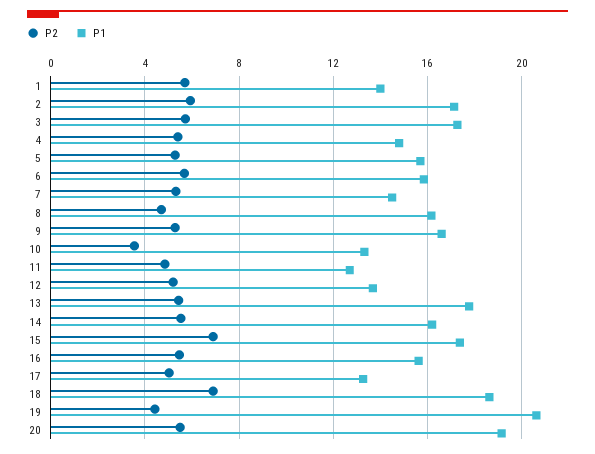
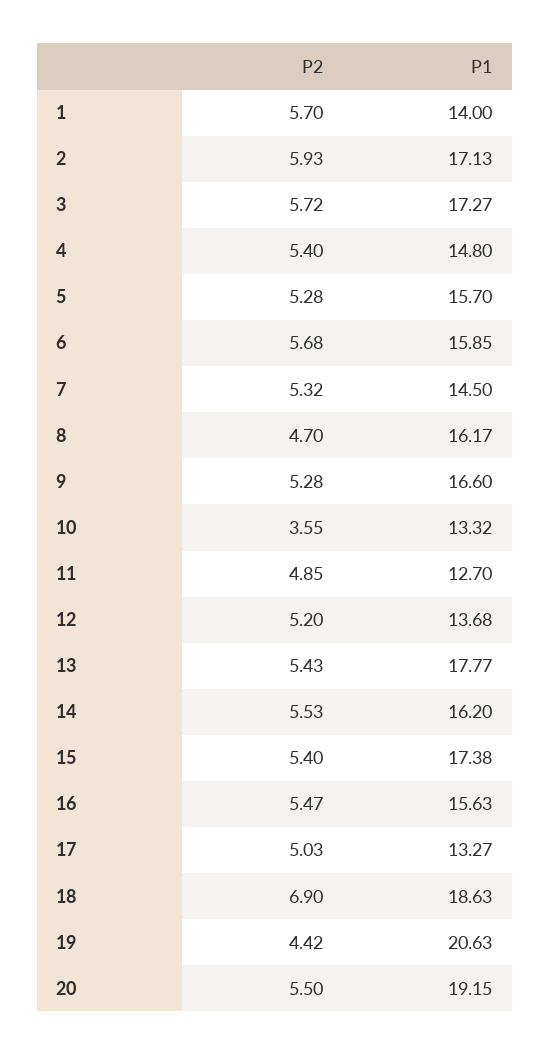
P2, 15: 7 -> 5.4

